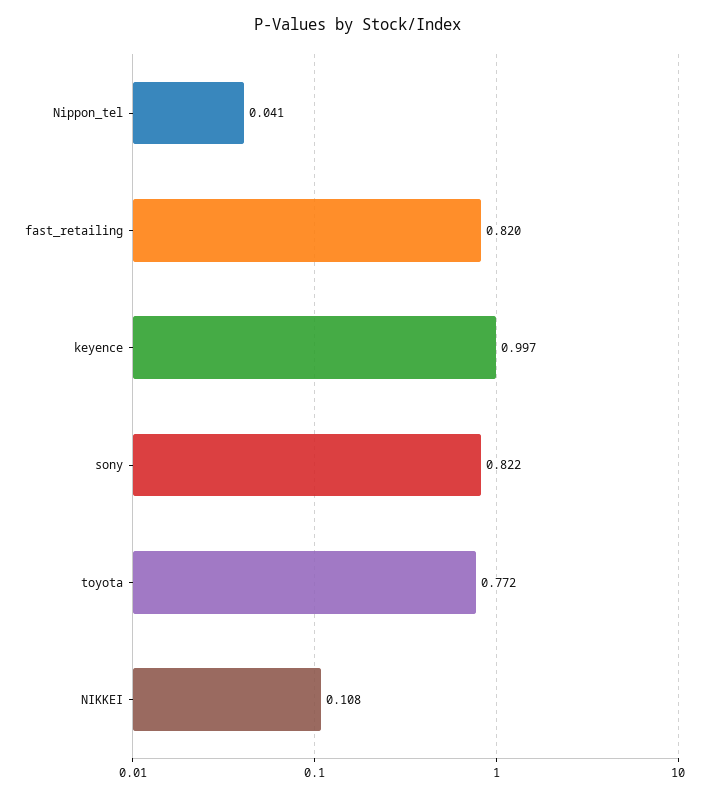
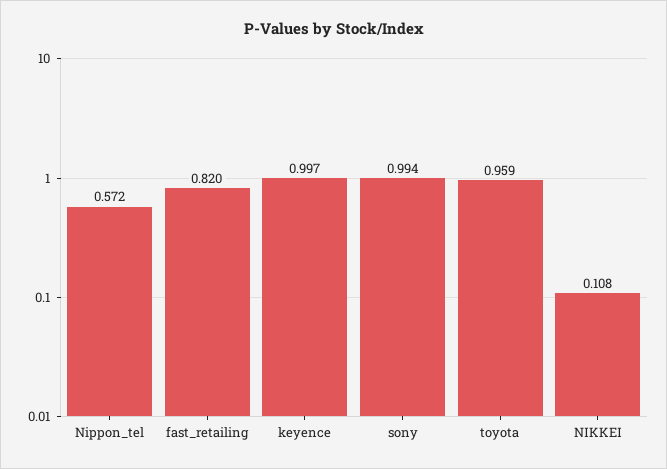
Nippon_tel: 0.041 -> 0.572
sony: 0.822 -> 0.994
toyota: 0.772 -> 0.959

